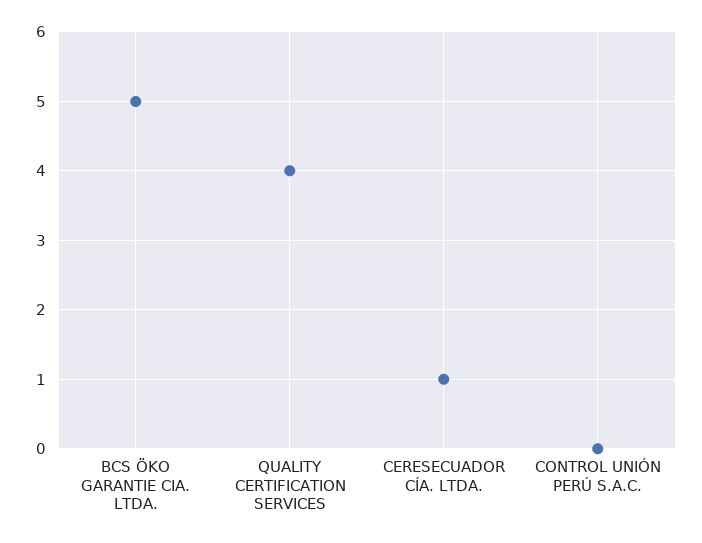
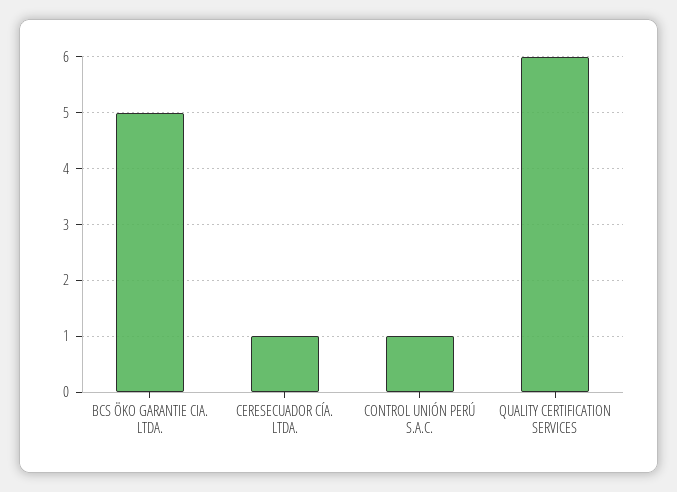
QUALITY CERTIFICATION SERVICES: 4 -> 6
CONTROL UNIÓN PERÚ S.A.C.: 0 -> 1

